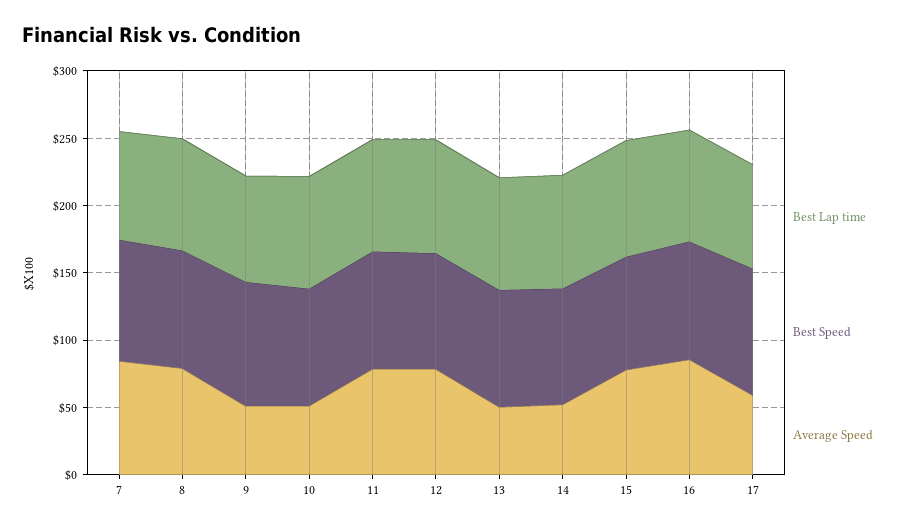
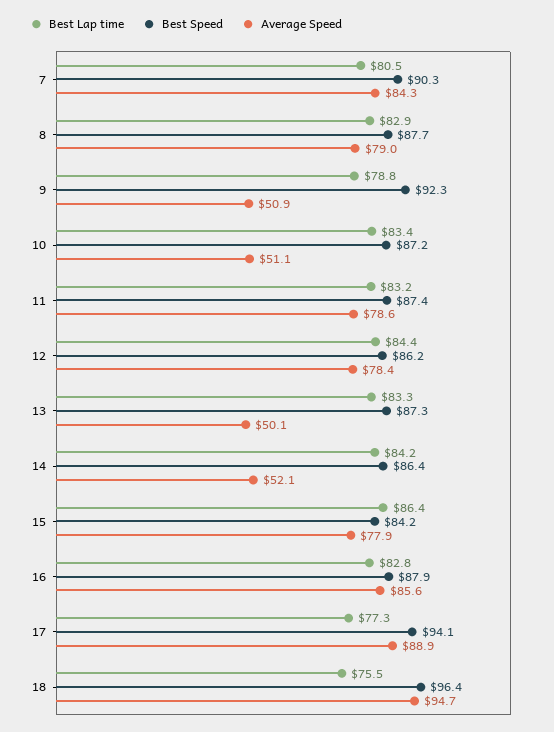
Average Speed, 17: 60 -> 88.9
Best Lap time, 18: none -> 75.5
Best Speed, 18: none -> 96.4
Average Speed, 18: none -> 94.7

